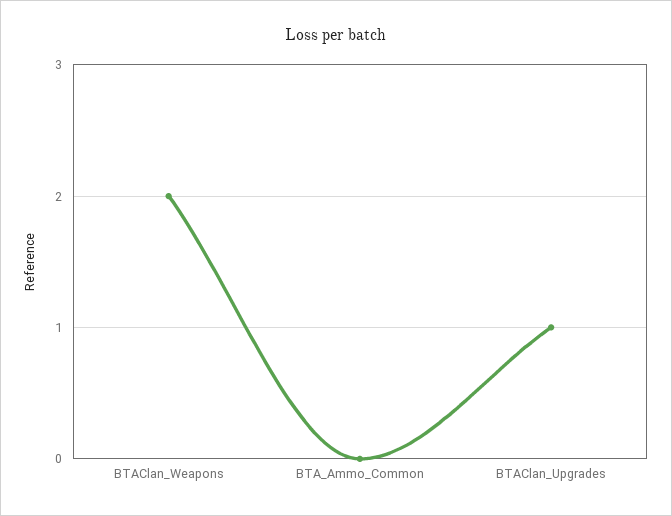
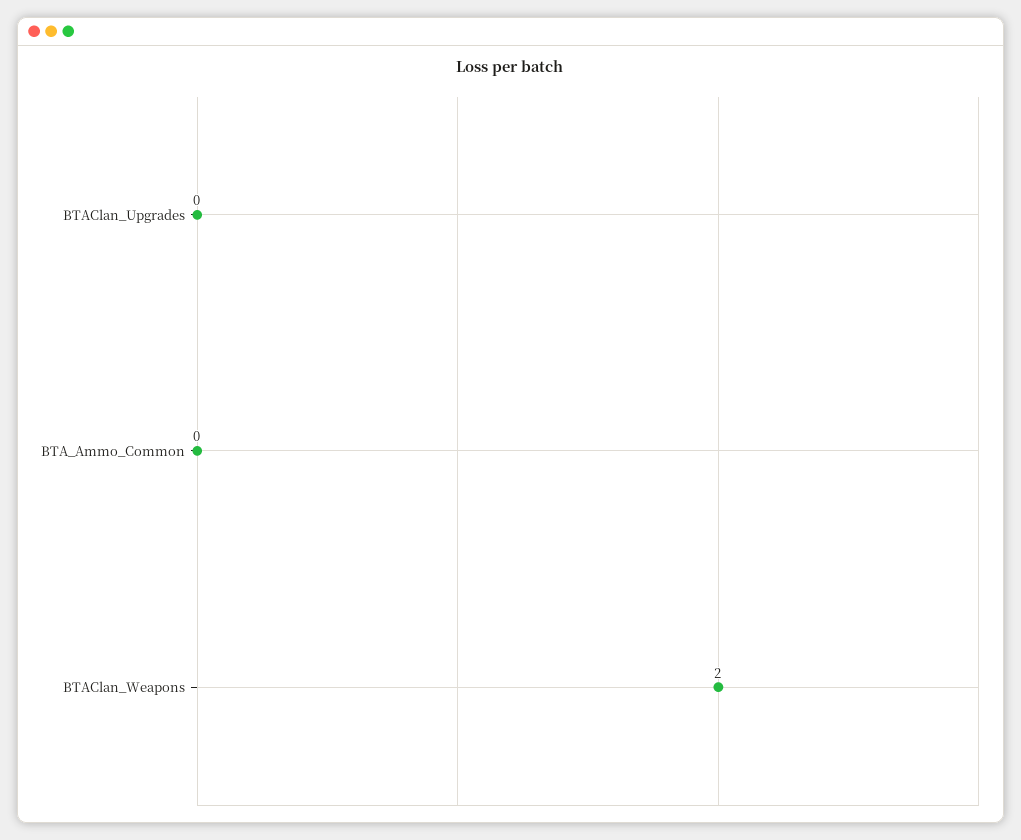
BTAClan_Upgrades: 1 -> 0

